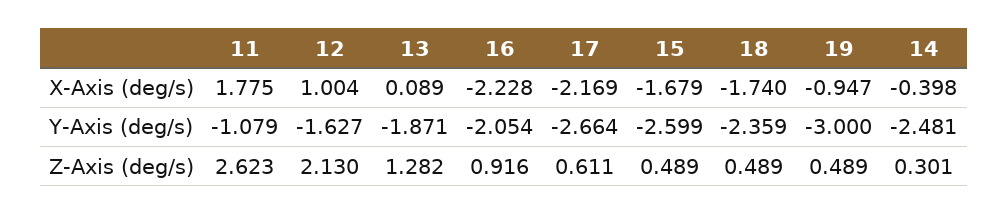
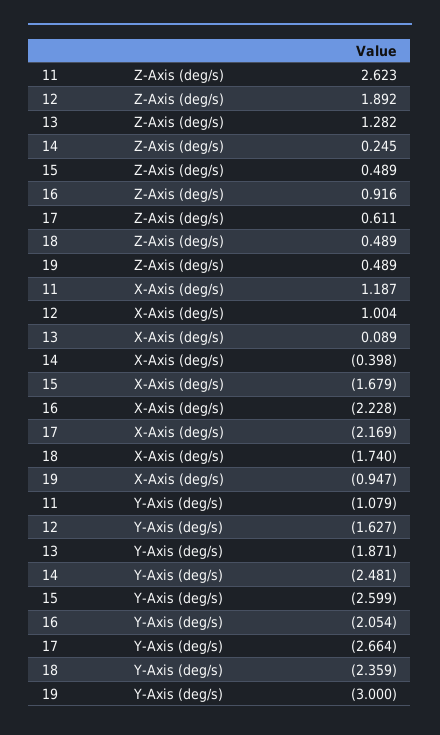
11, X-Axis (deg/s): 1.775 -> 1.187
12, Z-Axis (deg/s): 2.13 -> 1.892
14, Z-Axis (deg/s): 0.301 -> 0.245

